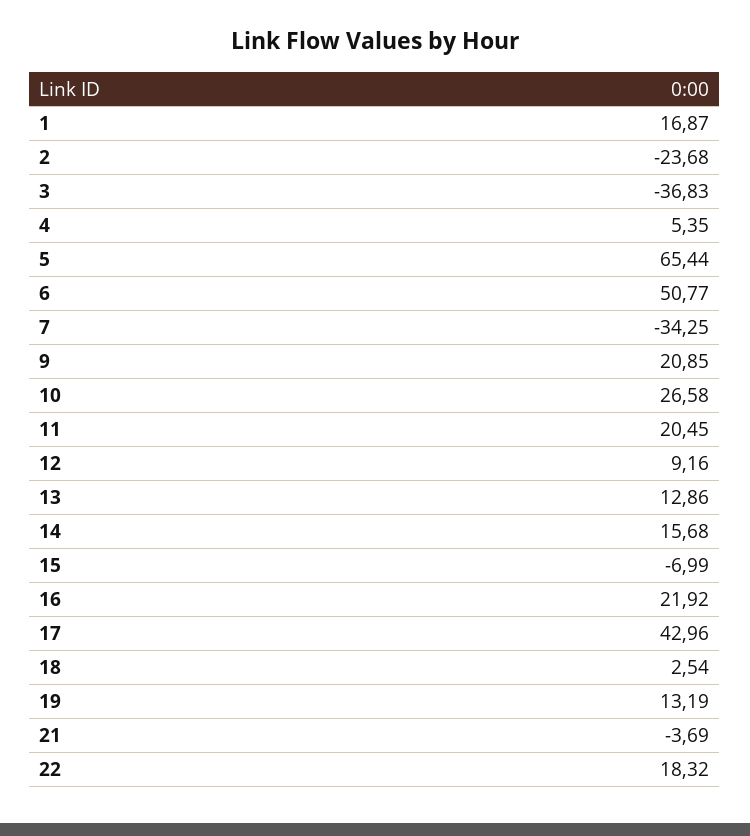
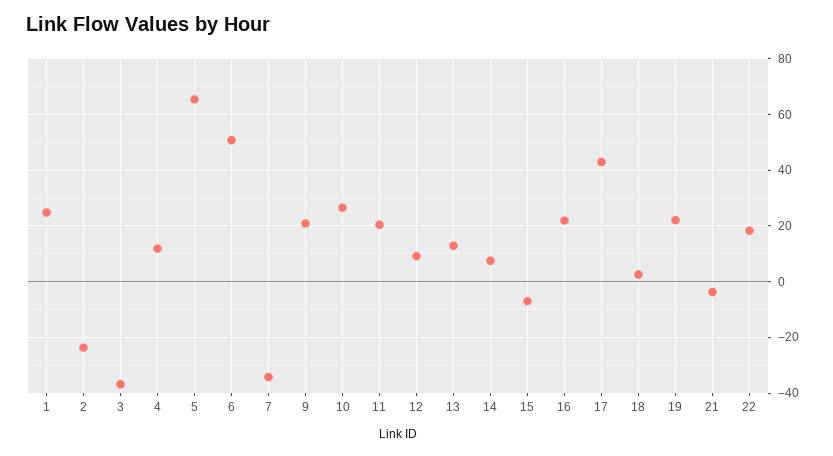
1: 16.87 -> 25
4: 5.35 -> 12.5
14: 15.68 -> 7.5
19: 13.19 -> 22.5

